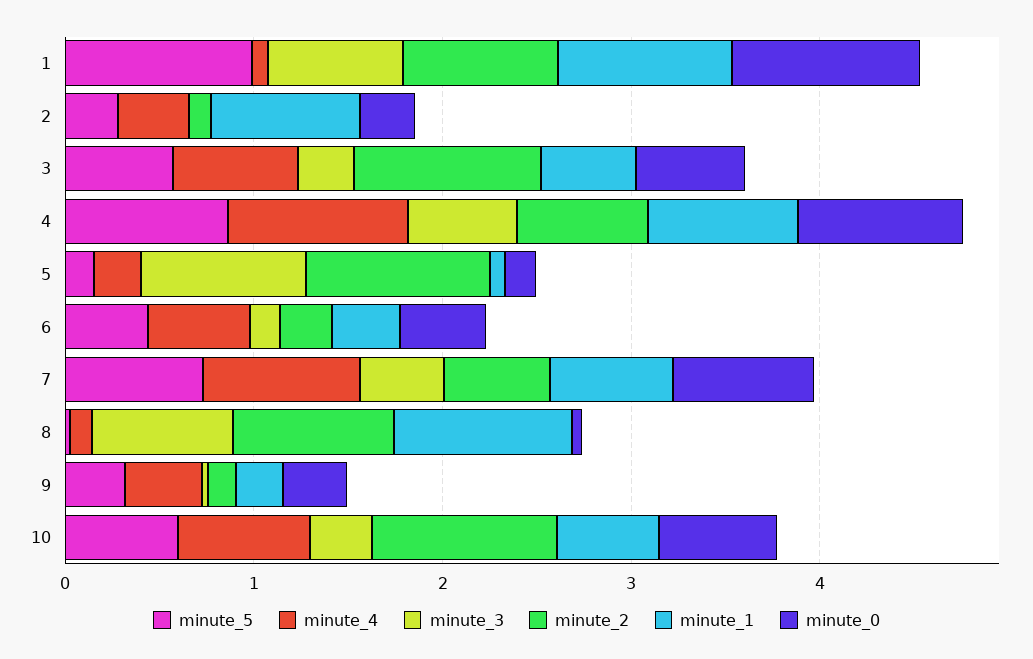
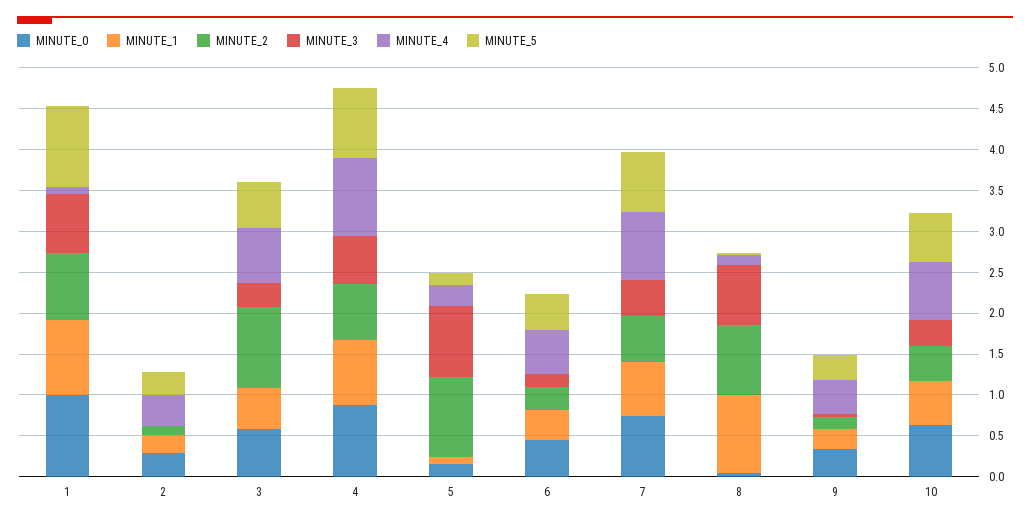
minute_1, 2: 0.8 -> 0.2
minute_2, 10: 1 -> 0.4

